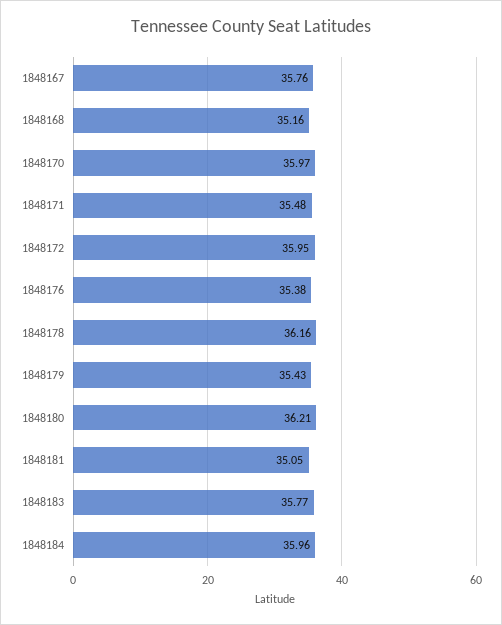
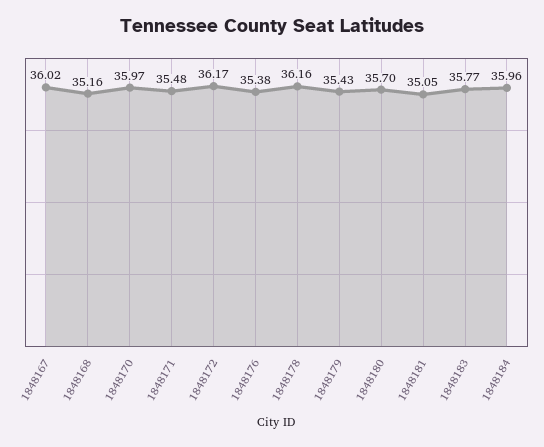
1848167: 35.76 -> 36.02
1848172: 35.95 -> 36.17
1848180: 36.21 -> 35.7

